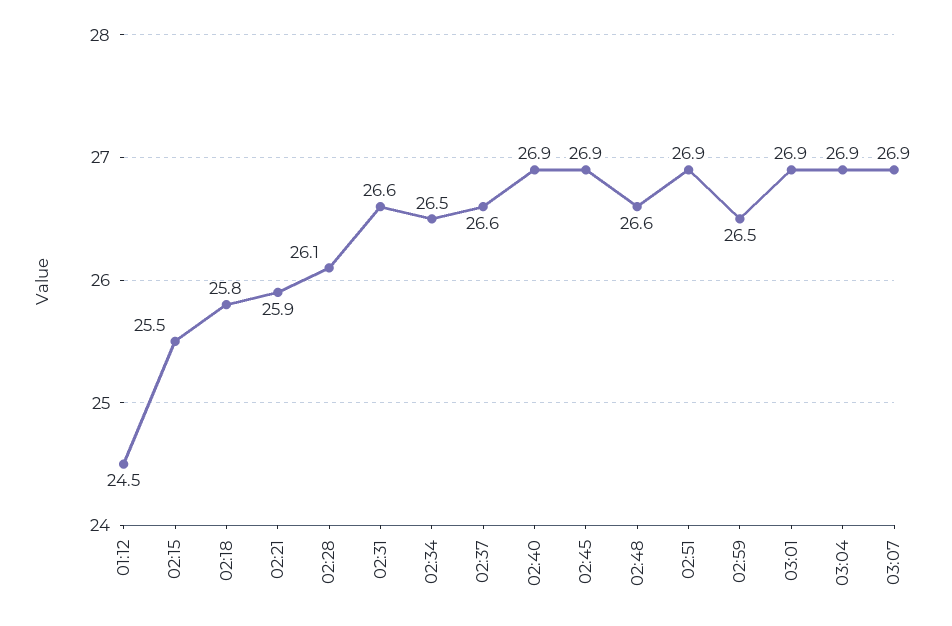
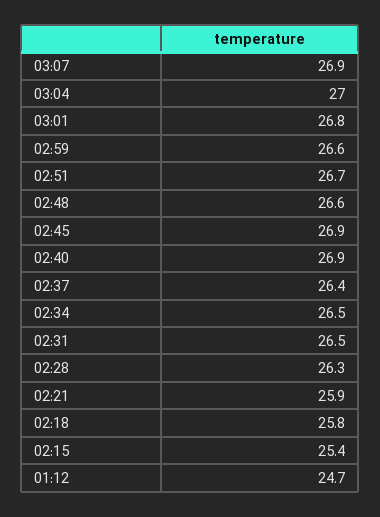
01:12: 24.5 -> 24.7
02:15: 25.5 -> 25.4
02:28: 26.1 -> 26.3
02:31: 26.6 -> 26.5
02:37: 26.6 -> 26.4
02:51: 26.9 -> 26.7
02:59: 26.5 -> 26.6
03:01: 26.9 -> 26.8
03:04: 26.9 -> 27

